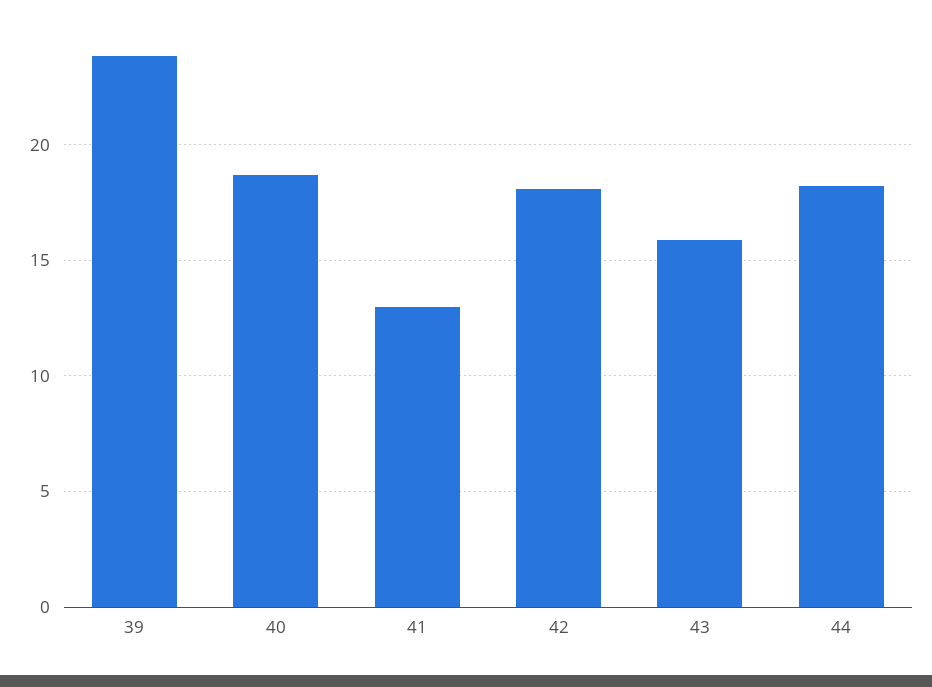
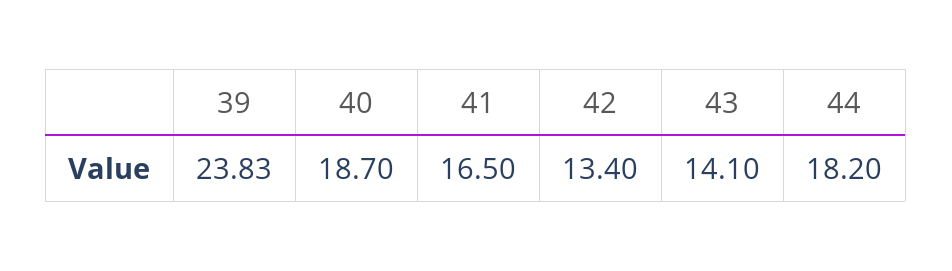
41: 13 -> 16.5
42: 18 -> 13.4
43: 16 -> 14.1

